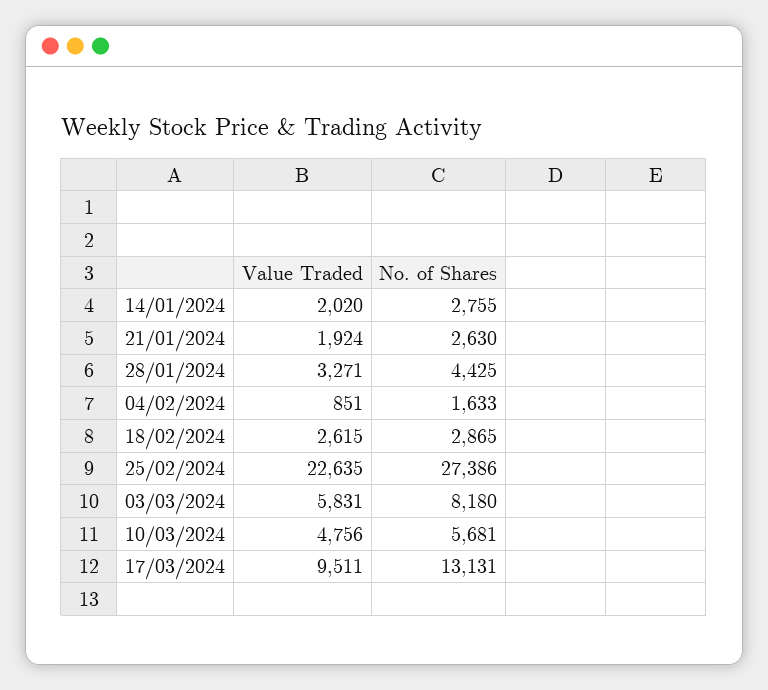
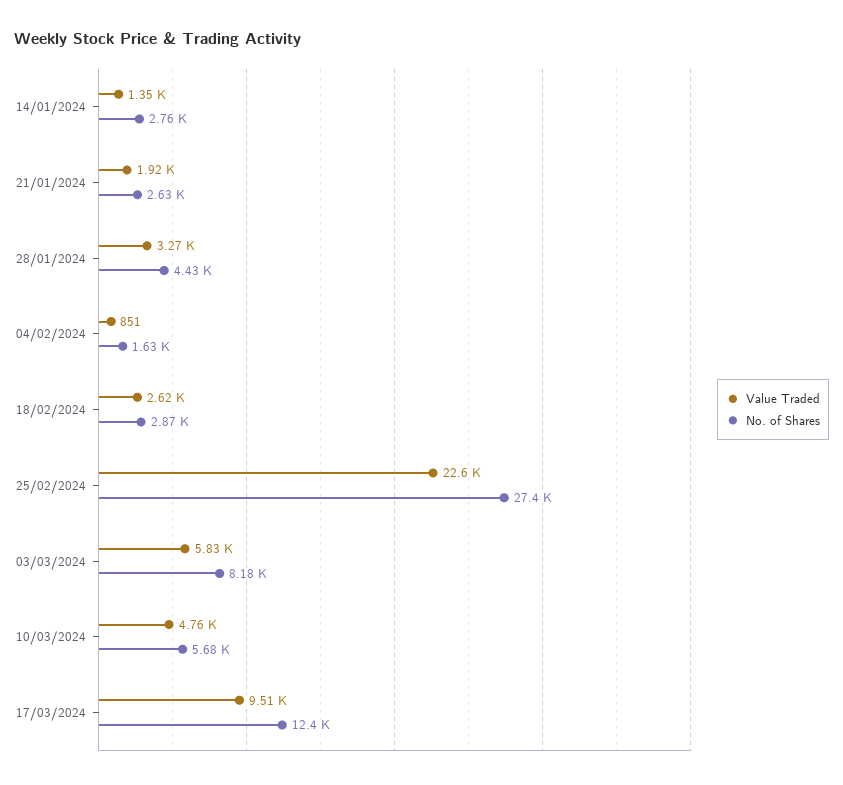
Value Traded, 14/01/2024: 2020 -> 1350
No. of Shares, 17/03/2024: 13131 -> 12400

